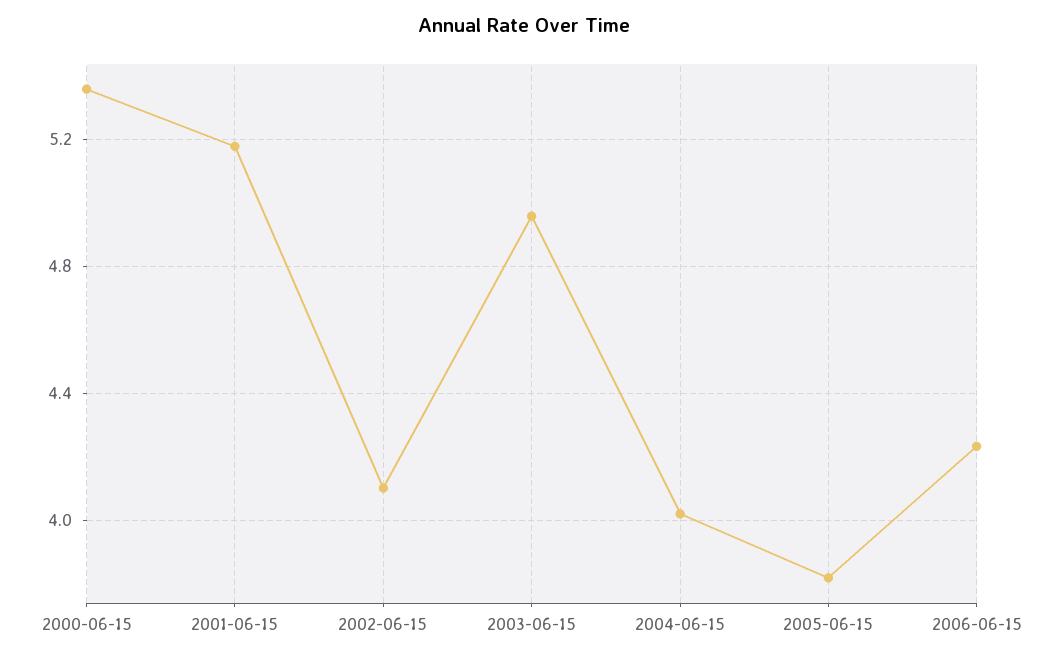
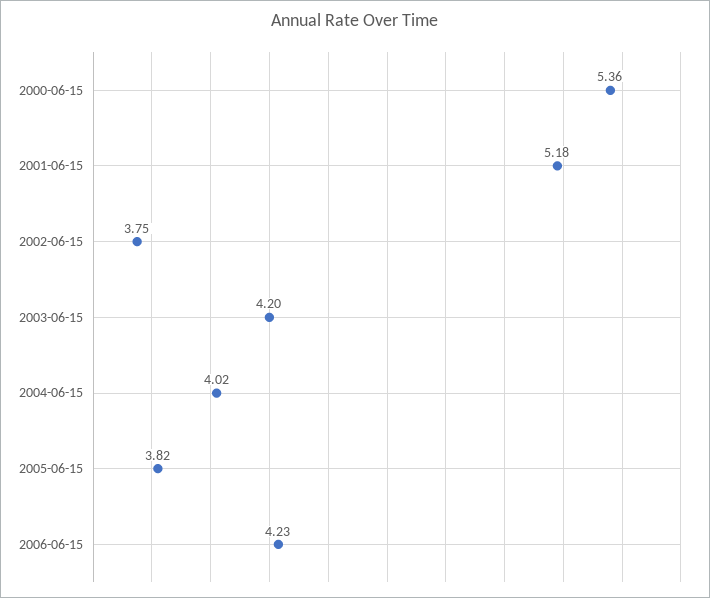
2002-06-15: 4.1 -> 3.75
2003-06-15: 4.95 -> 4.2

